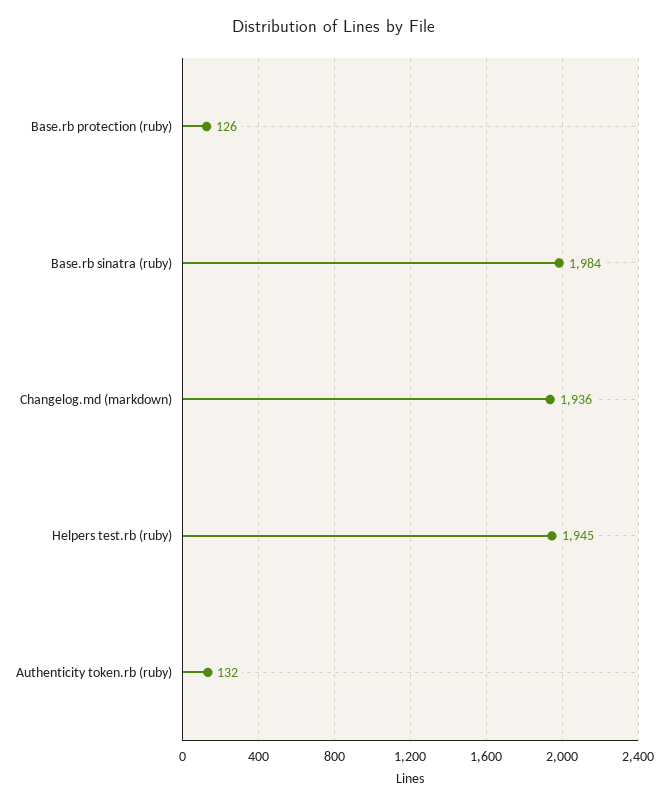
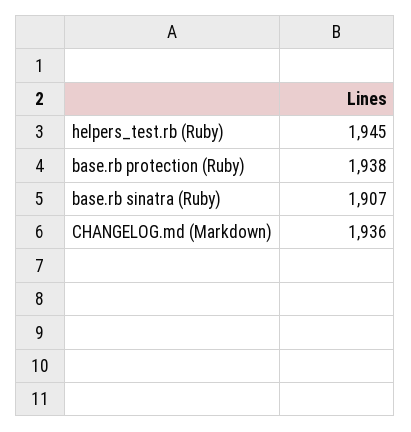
Base.rb protection (ruby): 126 -> 1938
Base.rb sinatra (ruby): 1984 -> 1907
Authenticity token.rb (ruby): 132 -> none

